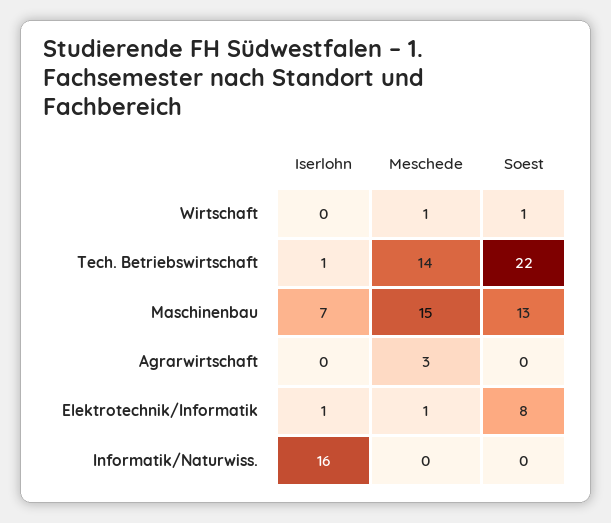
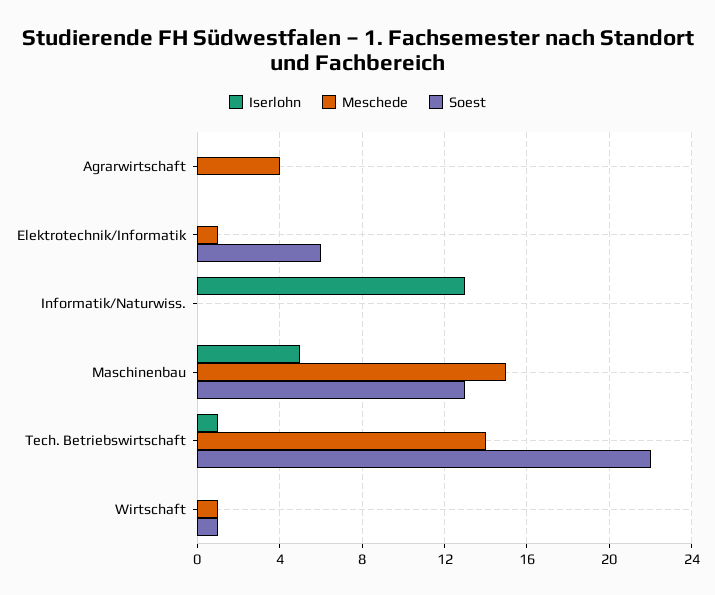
Iserlohn, Maschinenbau: 7 -> 5
Meschede, Agrarwirtschaft: 3 -> 4
Iserlohn, Elektrotechnik/Informatik: 1 -> 0
Soest, Elektrotechnik/Informatik: 8 -> 6
Iserlohn, Informatik/Naturwiss.: 16 -> 13

